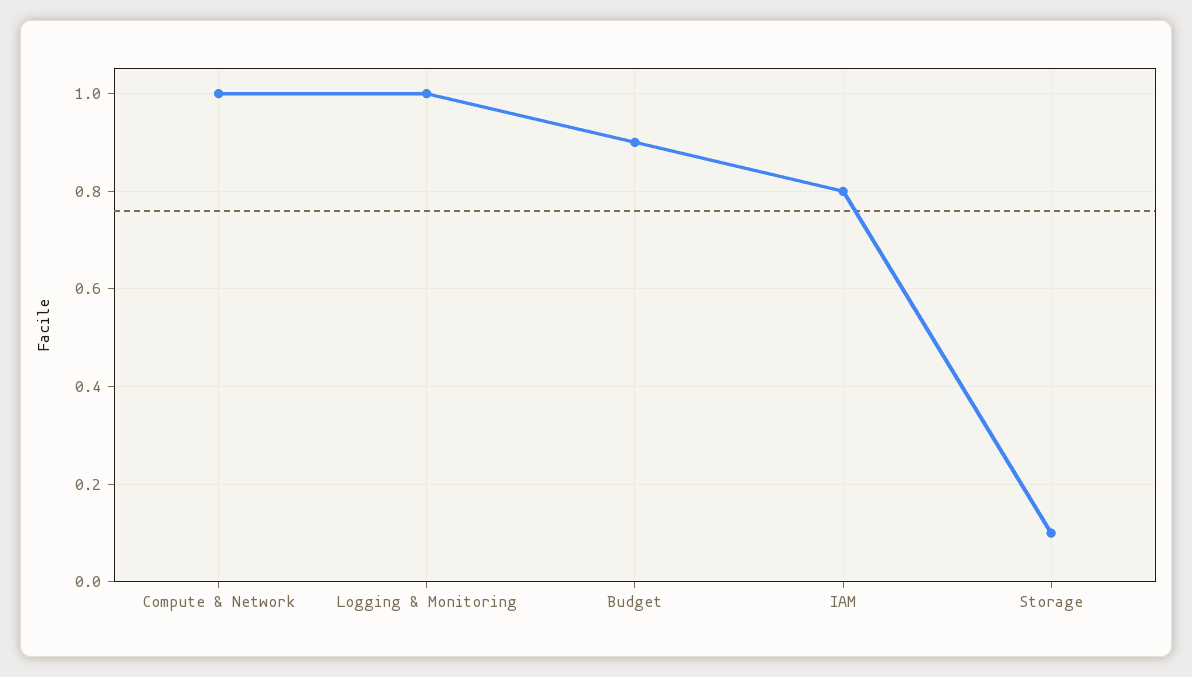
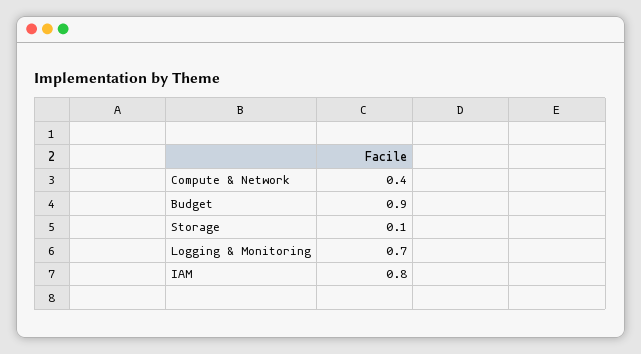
Compute & Network: 1 -> 0.4
Logging & Monitoring: 1 -> 0.7

